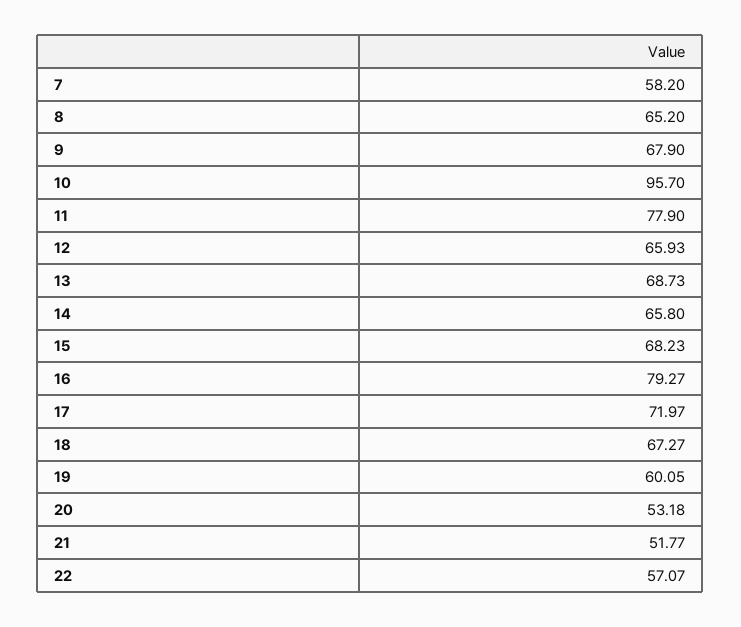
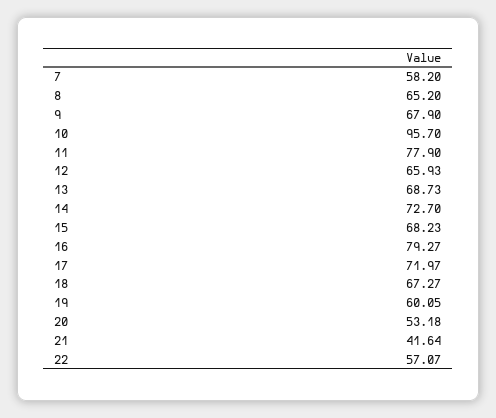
14: 65.8 -> 72.7
21: 51.77 -> 41.64

